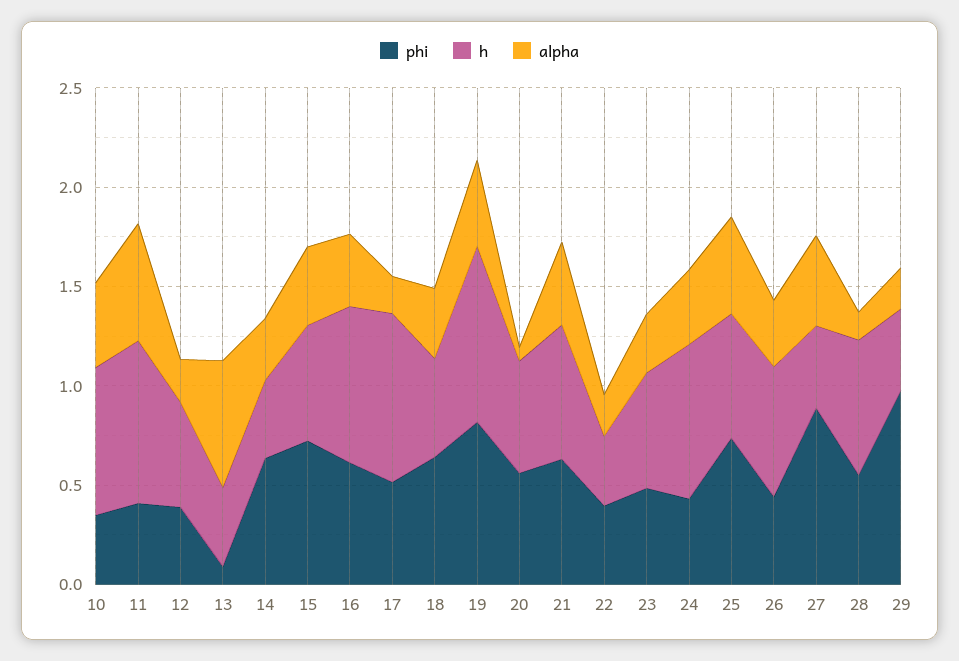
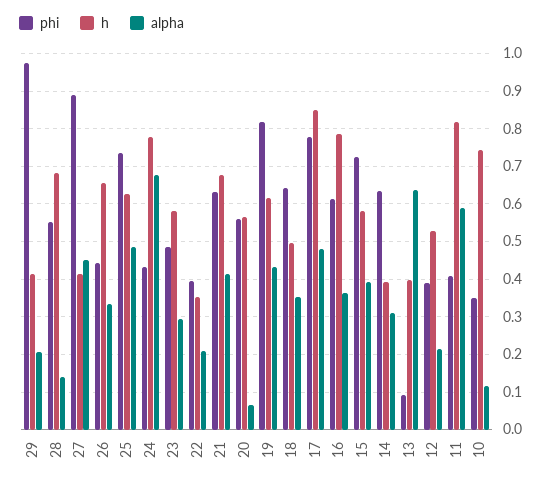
alpha, 10: 0.4 -> 0.12
phi, 17: 0.5 -> 0.78
alpha, 17: 0.2 -> 0.48
h, 19: 0.9 -> 0.62
alpha, 24: 0.4 -> 0.68

